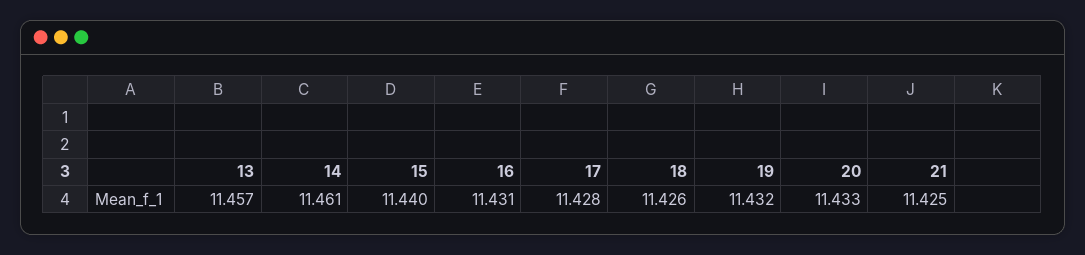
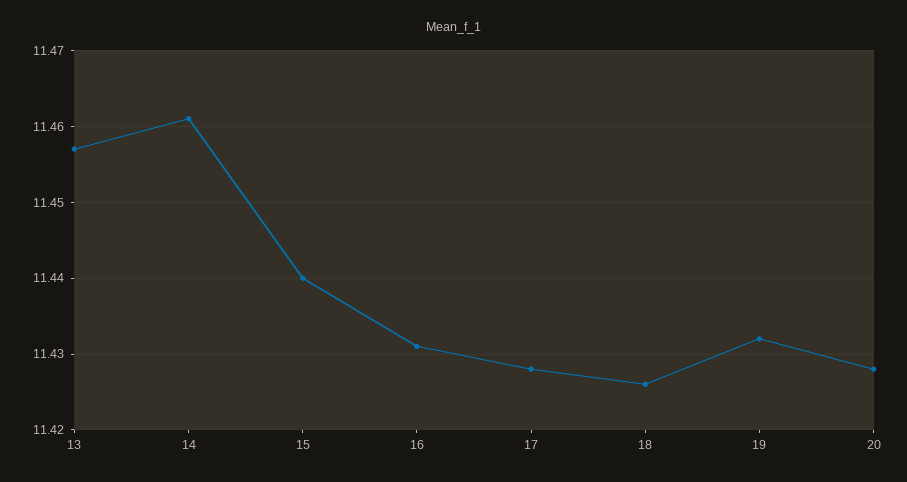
20: 11.433 -> 11.428
21: 11.425 -> none

